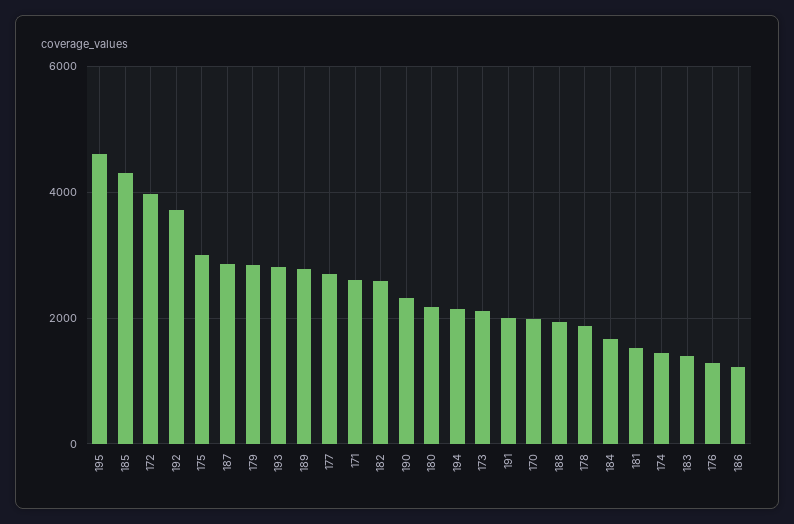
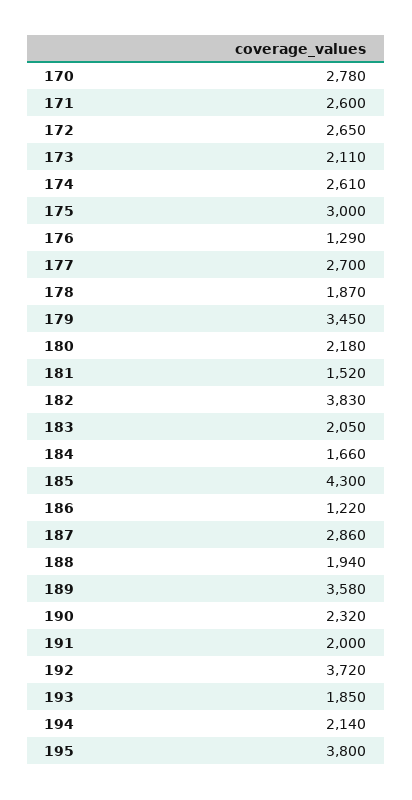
195: 4600 -> 3800
172: 4000 -> 2650
179: 2800 -> 3450
193: 2800 -> 1850
189: 2800 -> 3580
182: 2600 -> 3830
170: 2000 -> 2780
174: 1400 -> 2610
183: 1400 -> 2050

